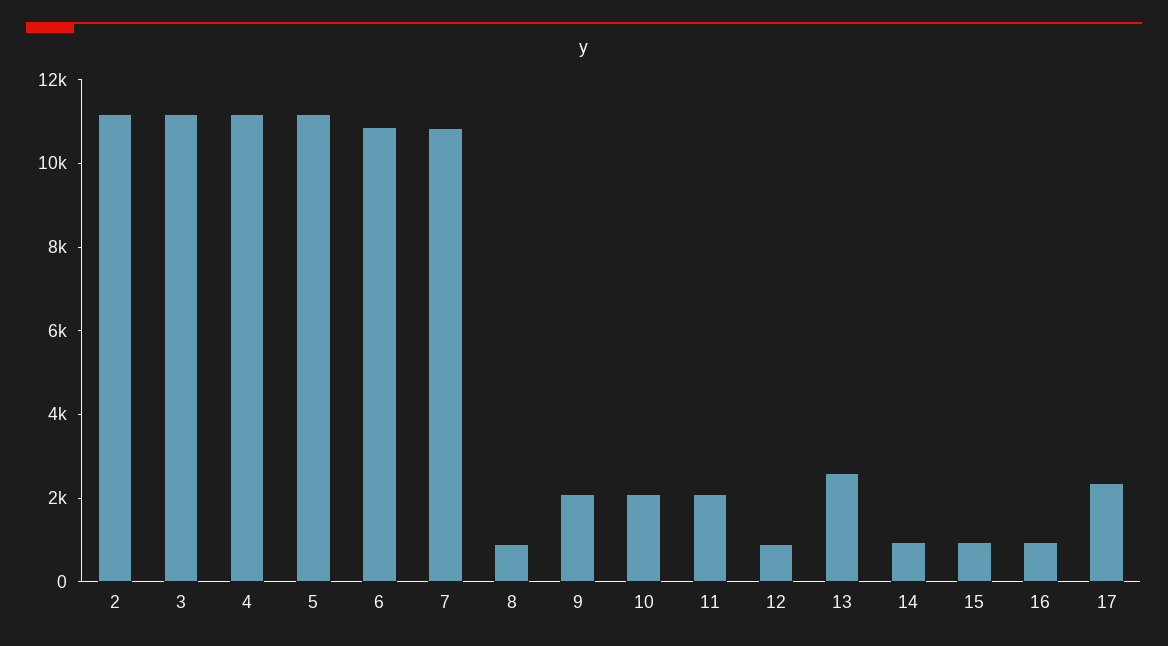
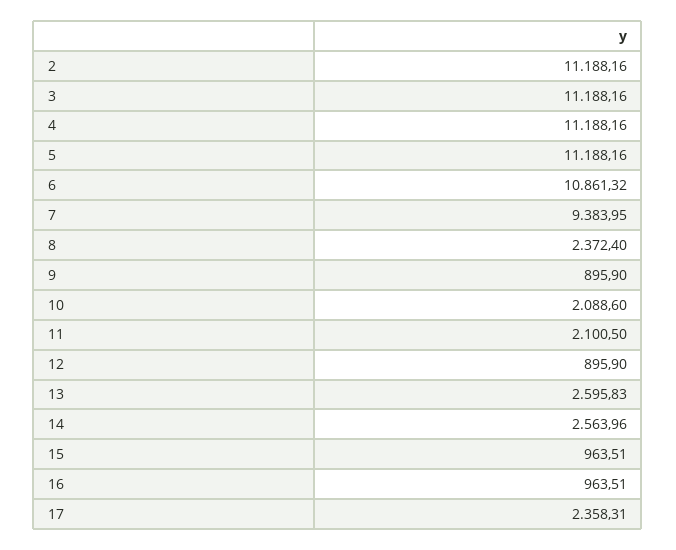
7: 11000 -> 9383.95
8: 1000 -> 2372.4
9: 2000 -> 895.9
14: 1000 -> 2563.96

